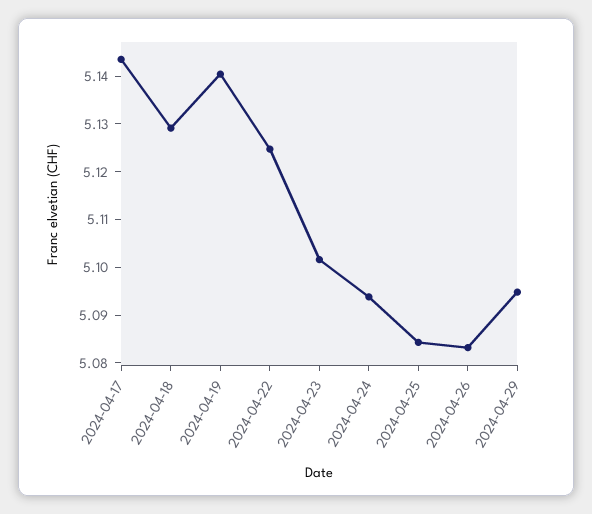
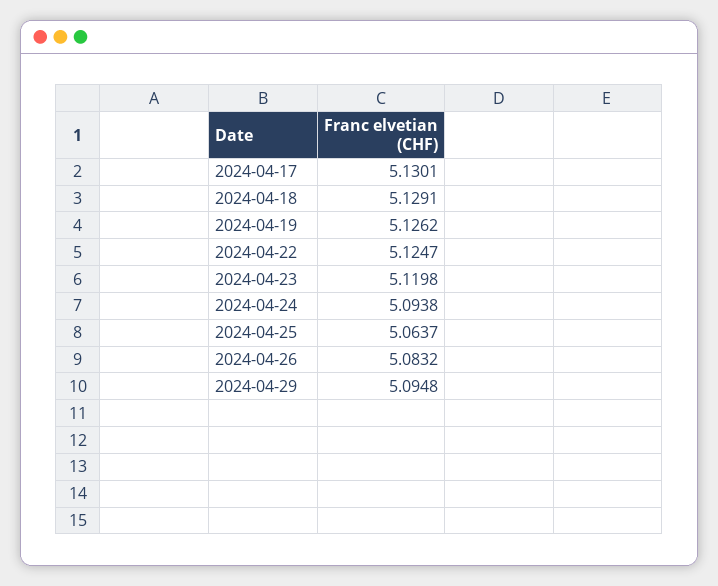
2024-04-17: 5.144 -> 5.1301
2024-04-19: 5.14 -> 5.1262
2024-04-23: 5.102 -> 5.1198
2024-04-25: 5.084 -> 5.0637

